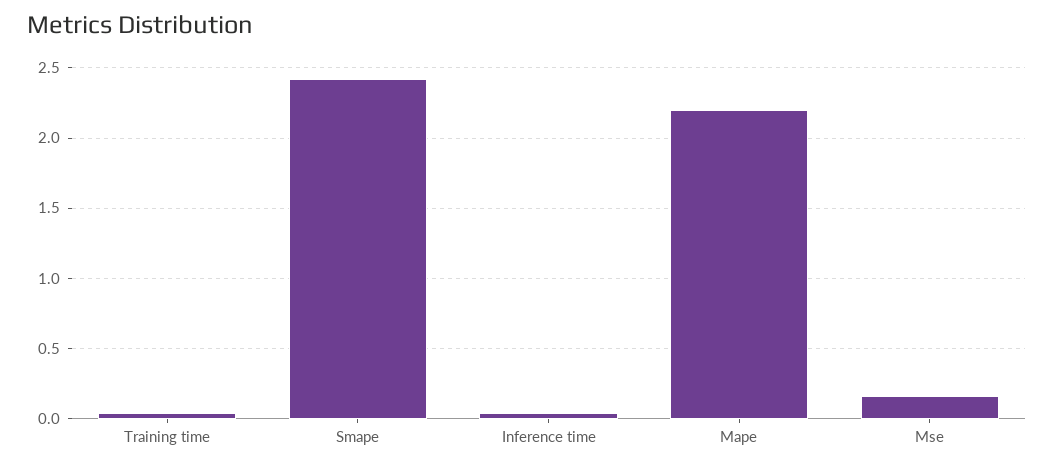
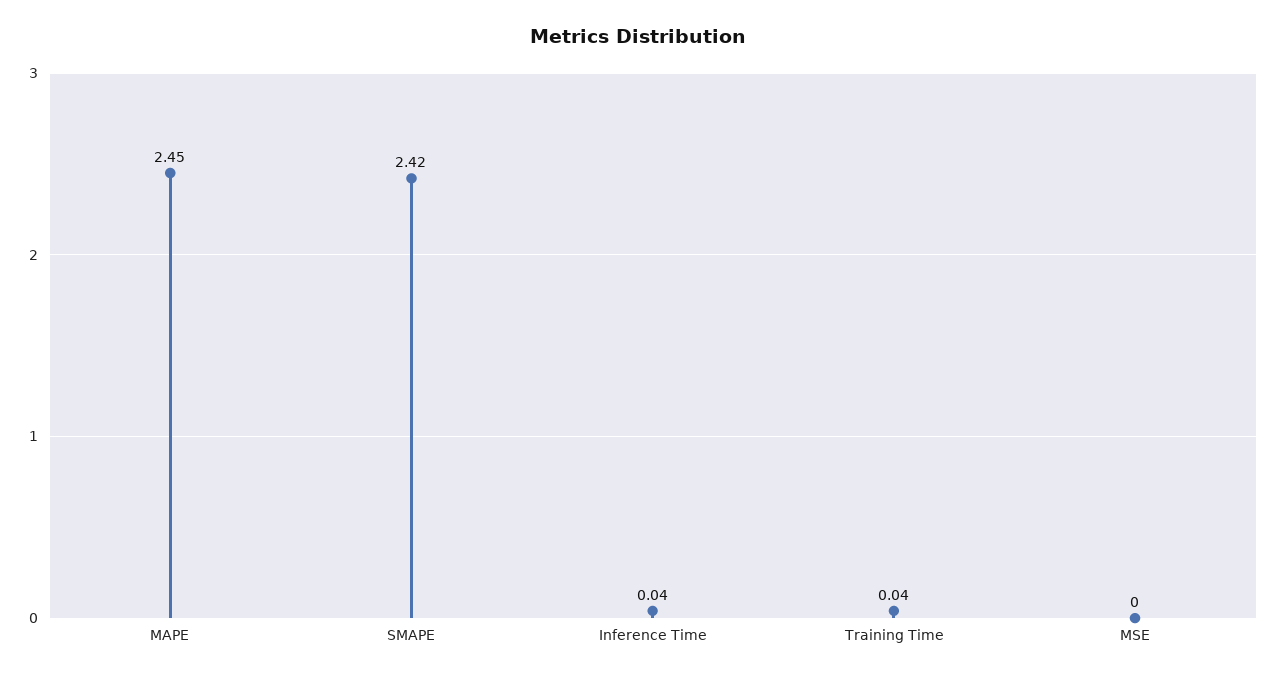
Mape: 2.2 -> 2.45
Mse: 0.15 -> 0

